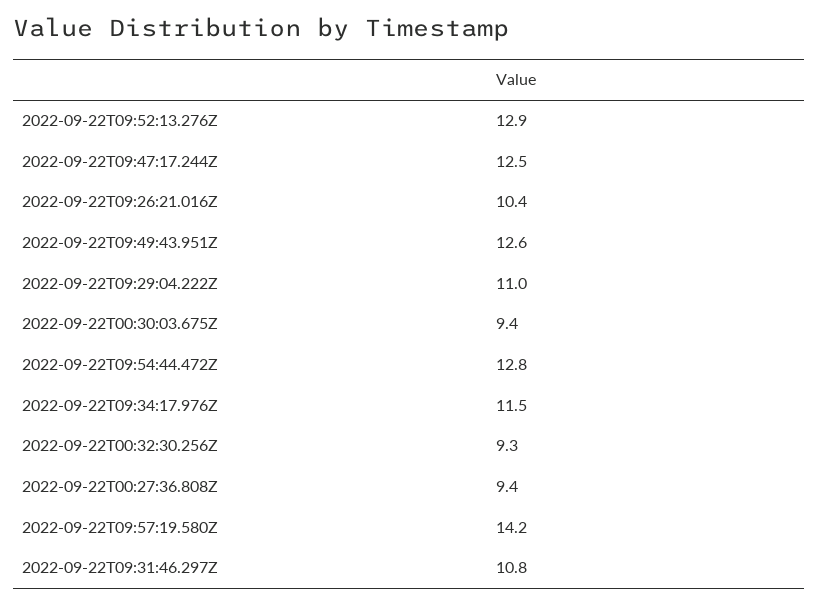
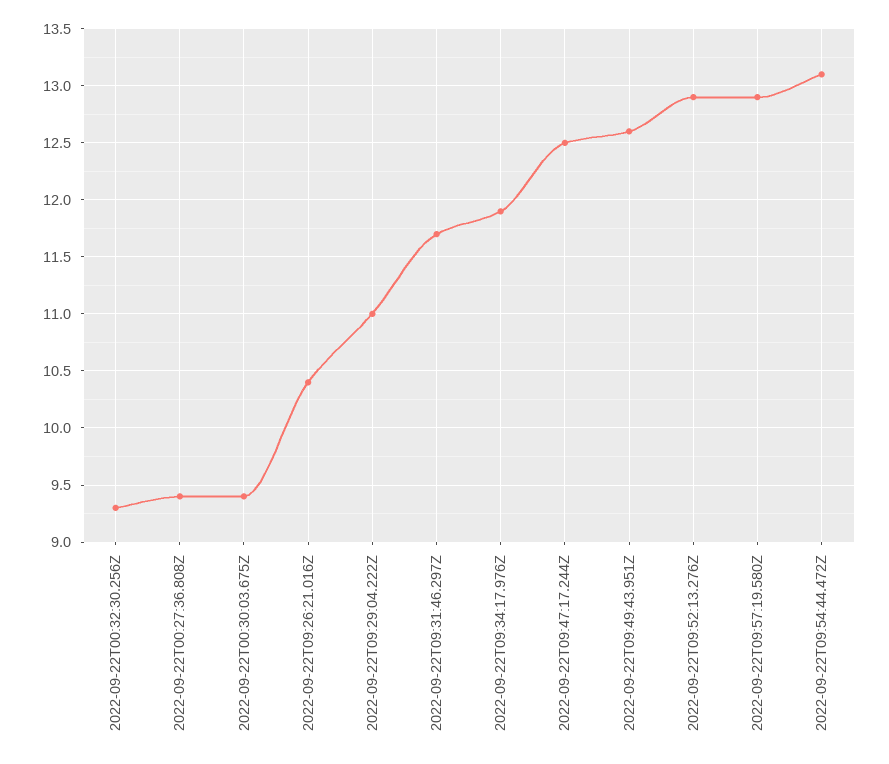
2022-09-22T09:54:44.472Z: 12.8 -> 13.1
2022-09-22T09:34:17.976Z: 11.5 -> 11.9
2022-09-22T09:57:19.580Z: 14.2 -> 12.9
2022-09-22T09:31:46.297Z: 10.8 -> 11.7

